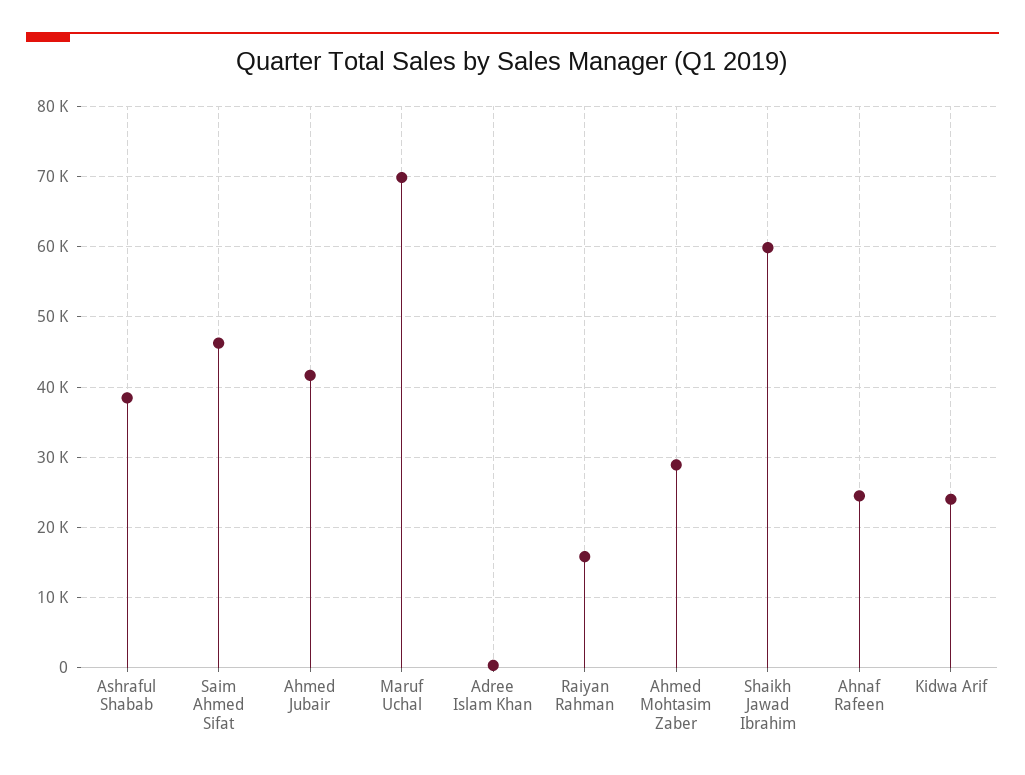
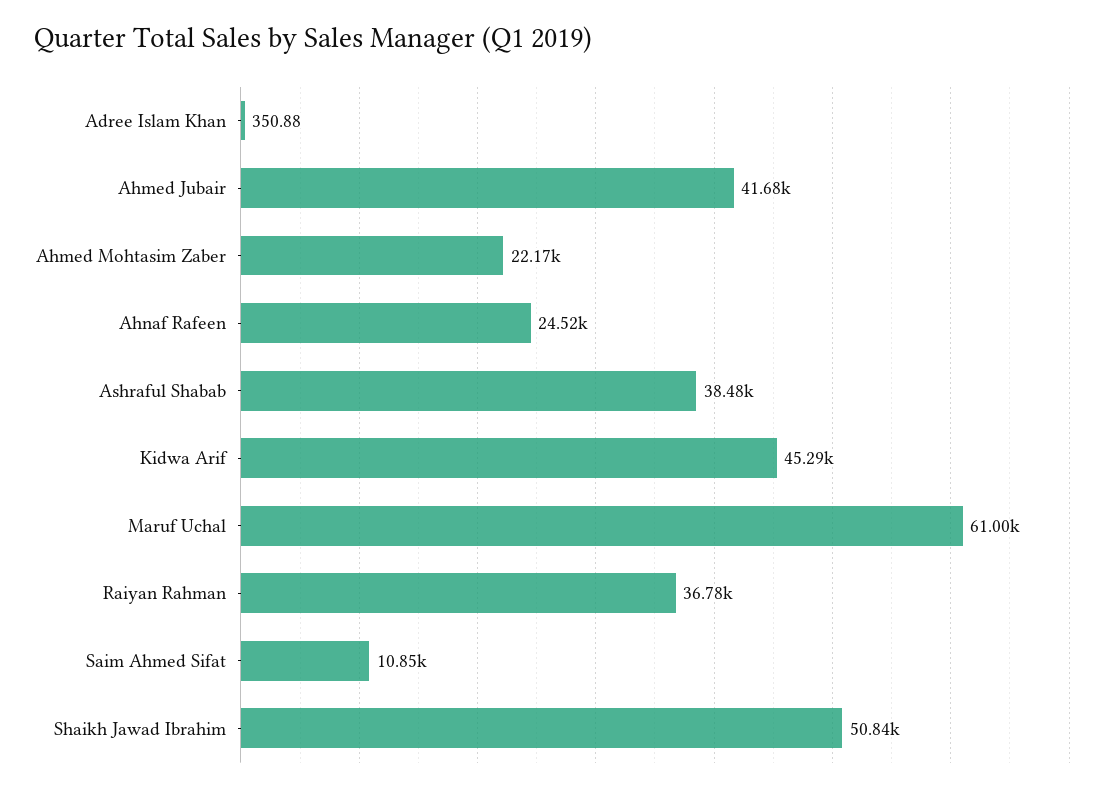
Saim Ahmed Sifat: 46000 -> 10850
Maruf Uchal: 70000 -> 61000
Raiyan Rahman: 16000 -> 36780
Ahmed Mohtasim Zaber: 29000 -> 22170
Shaikh Jawad Ibrahim: 60000 -> 50840
Kidwa Arif: 24000 -> 45290

